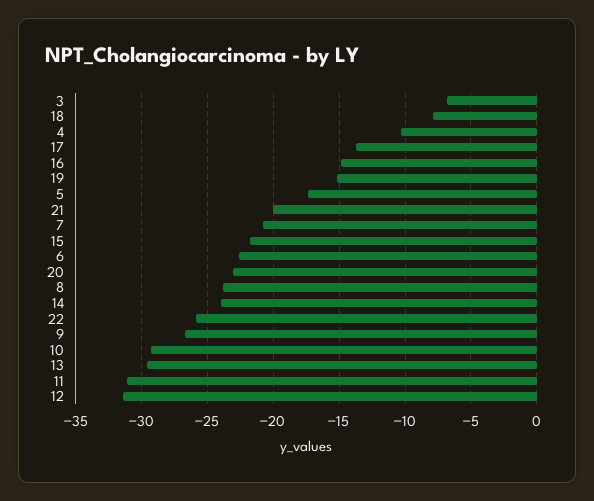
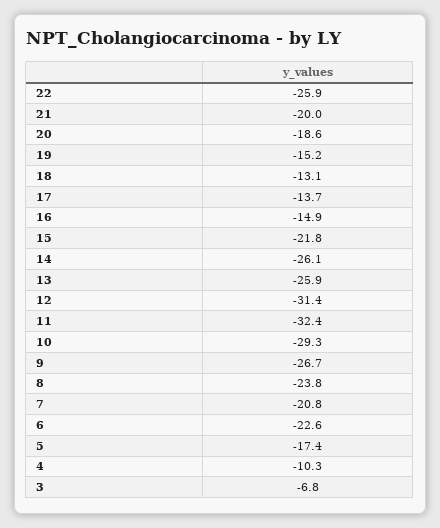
18: -8 -> -13.1
20: -23 -> -18.6
14: -24 -> -26.1
13: -29.5 -> -25.9
11: -31 -> -32.4

